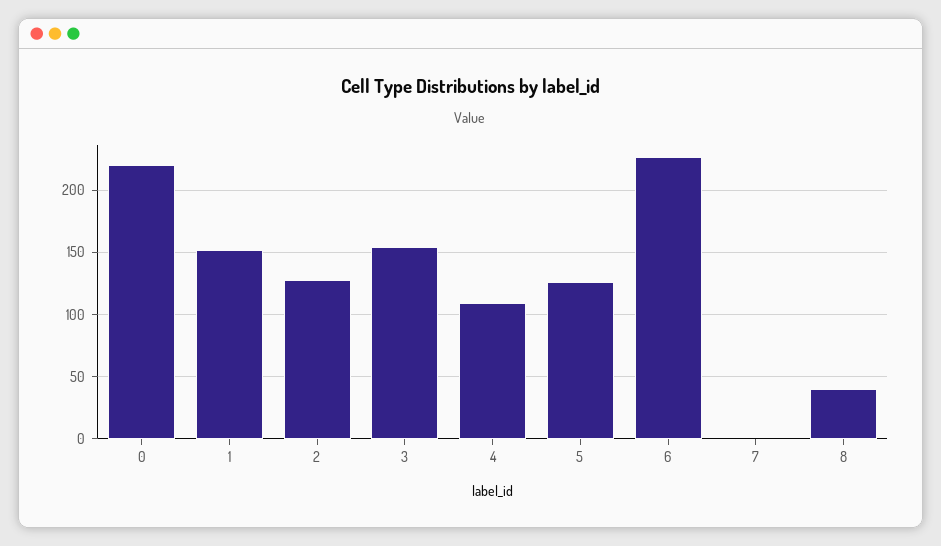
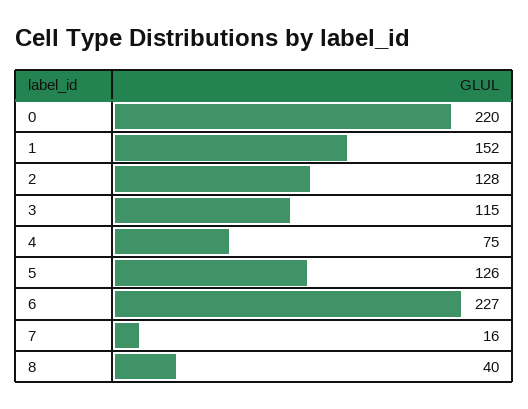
3: 155 -> 115
4: 110 -> 75
7: 0 -> 16

